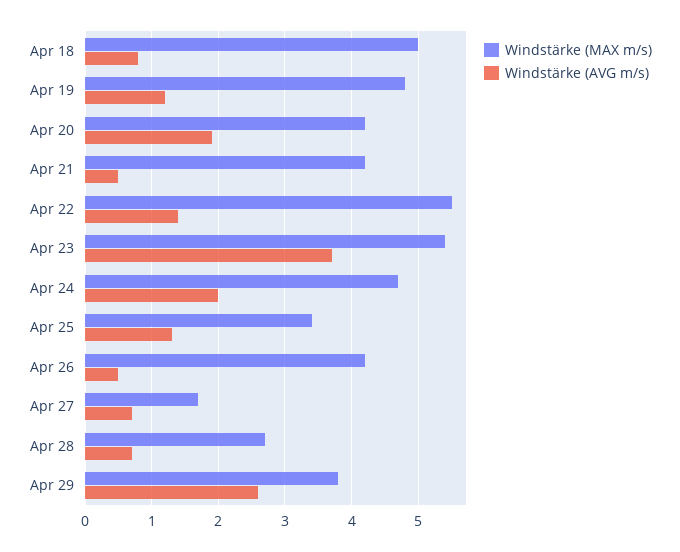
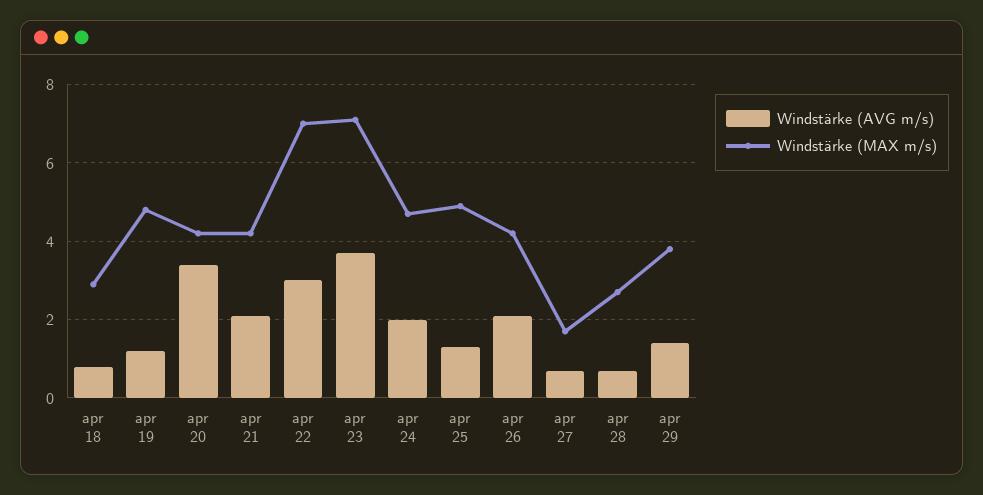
Windstärke (MAX m/s), Apr 18: 5 -> 3
Windstärke (AVG m/s), Apr 20: 1.9 -> 3.5
Windstärke (AVG m/s), Apr 21: 0.5 -> 2
Windstärke (MAX m/s), Apr 22: 5.5 -> 7
Windstärke (AVG m/s), Apr 22: 1.4 -> 3
Windstärke (MAX m/s), Apr 23: 5.4 -> 7
Windstärke (MAX m/s), Apr 25: 3.4 -> 5
Windstärke (AVG m/s), Apr 26: 0.5 -> 2
Windstärke (AVG m/s), Apr 29: 2.6 -> 1.5

